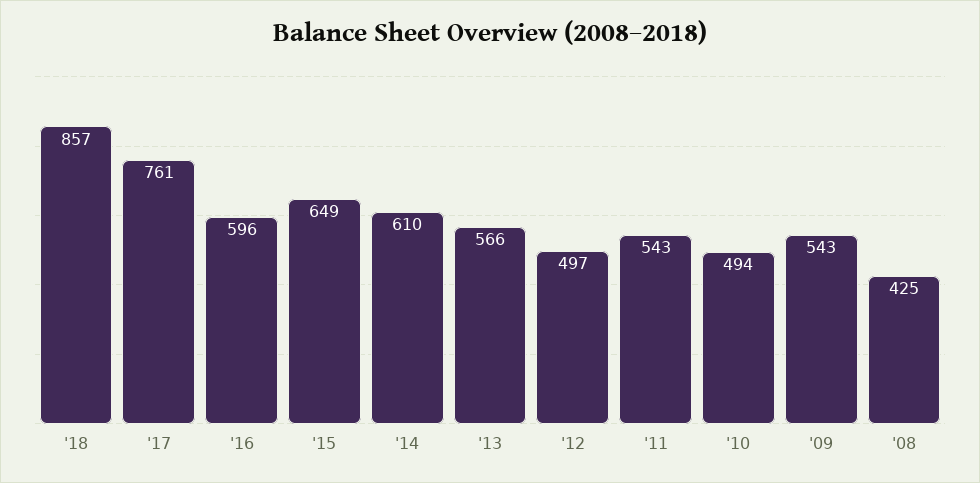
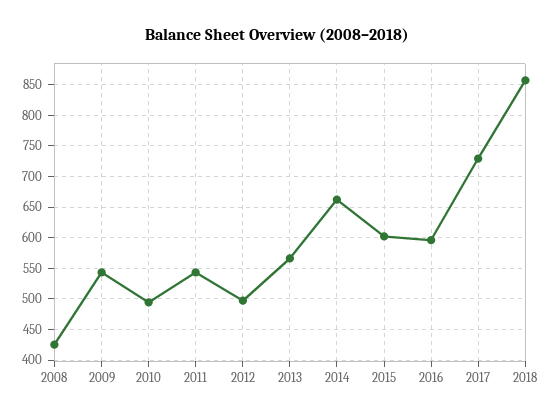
'17: 761 -> 730
'15: 649 -> 600
'14: 610 -> 660

